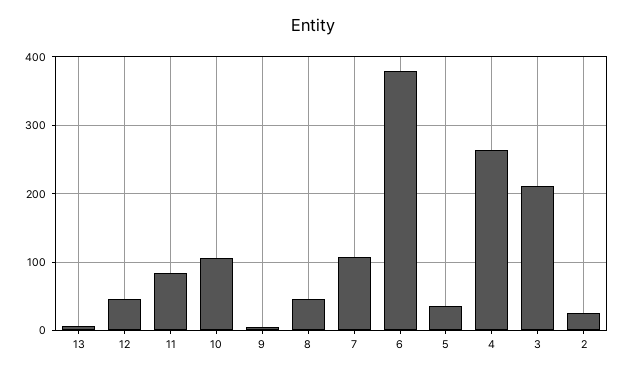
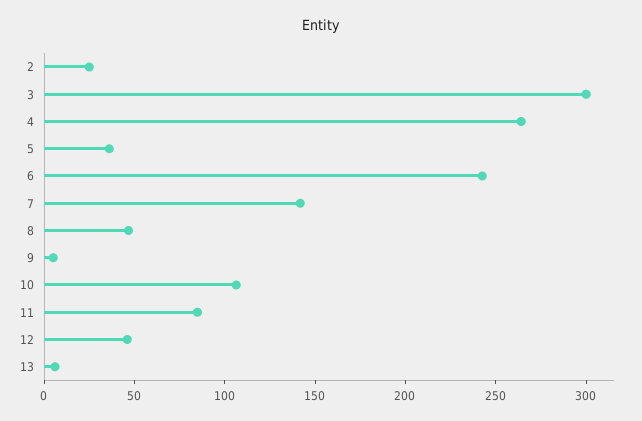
7: 110 -> 140
6: 380 -> 240
3: 210 -> 300

